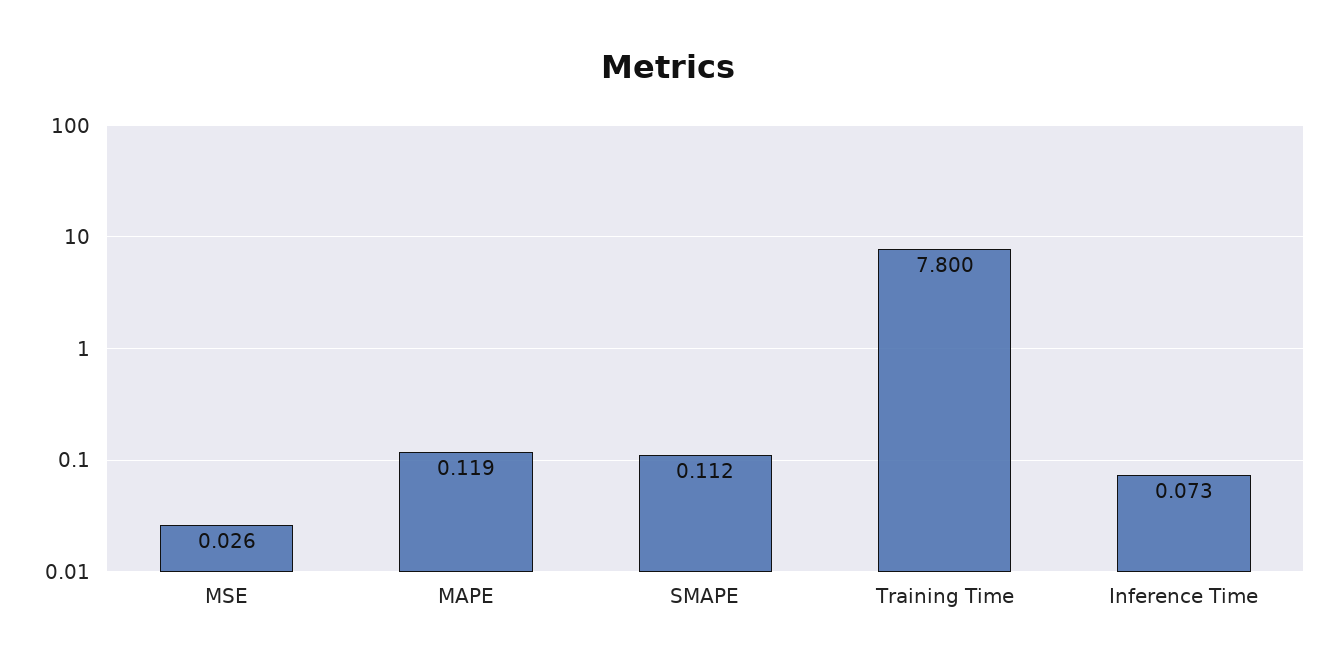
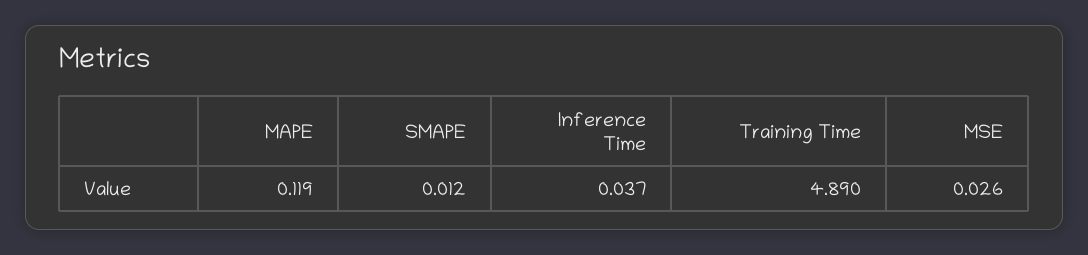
SMAPE: 0.112 -> 0.012
Training Time: 7.8 -> 4.89
Inference Time: 0.073 -> 0.037

